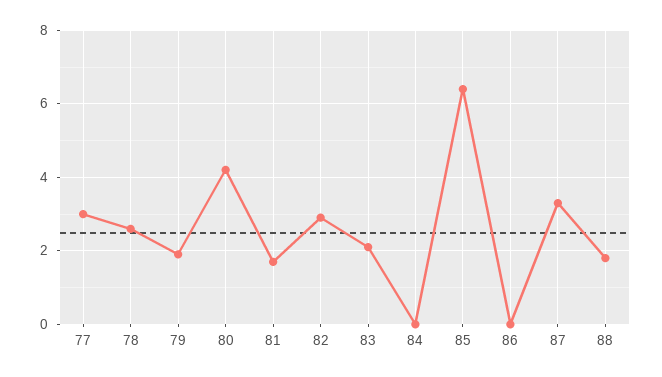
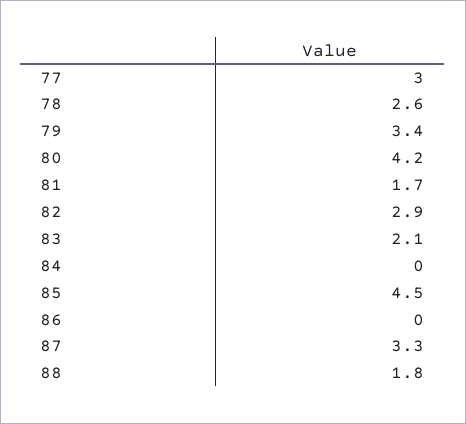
79: 2 -> 3.4
85: 6.5 -> 4.5

